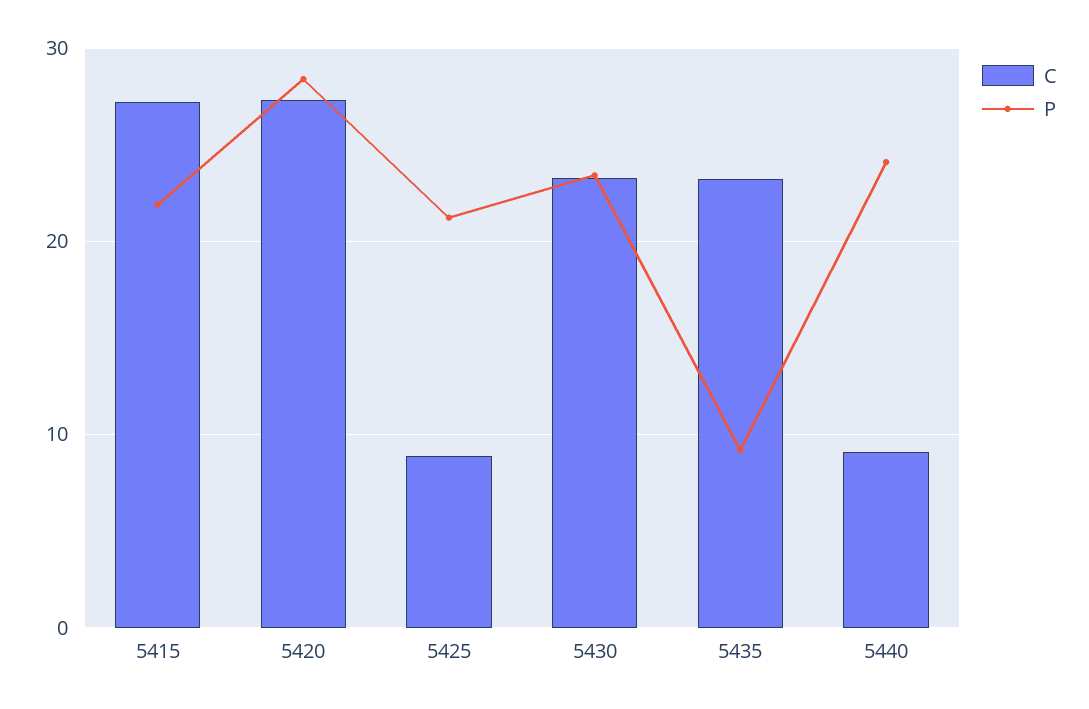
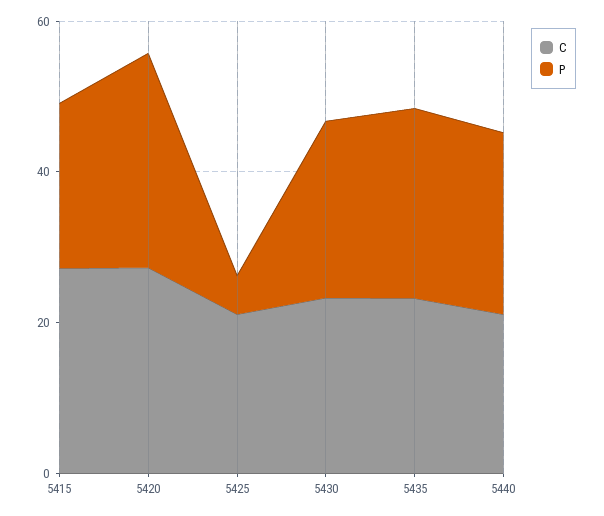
C, 5425: 9 -> 20
P, 5425: 21 -> 5
P, 5435: 9 -> 25
C, 5440: 9 -> 20

